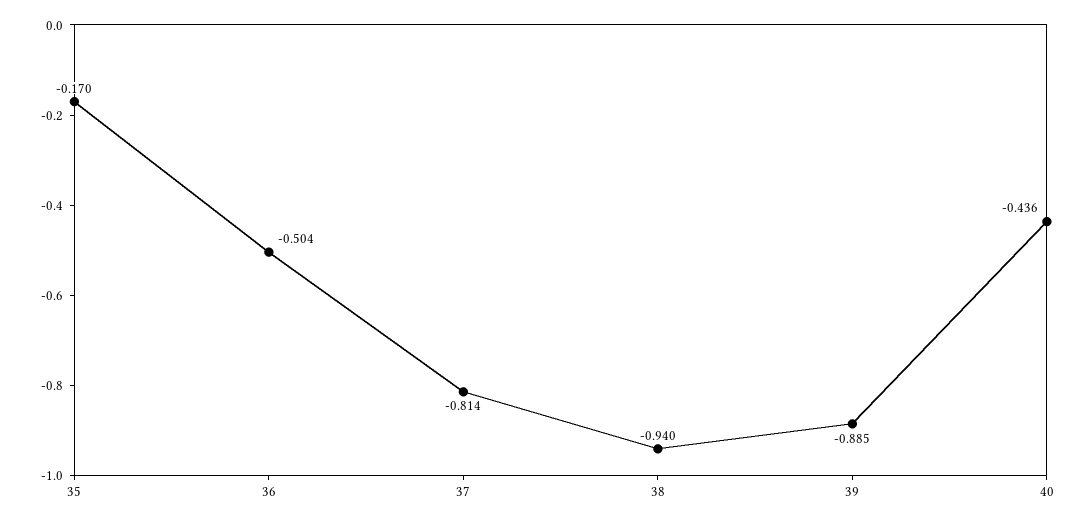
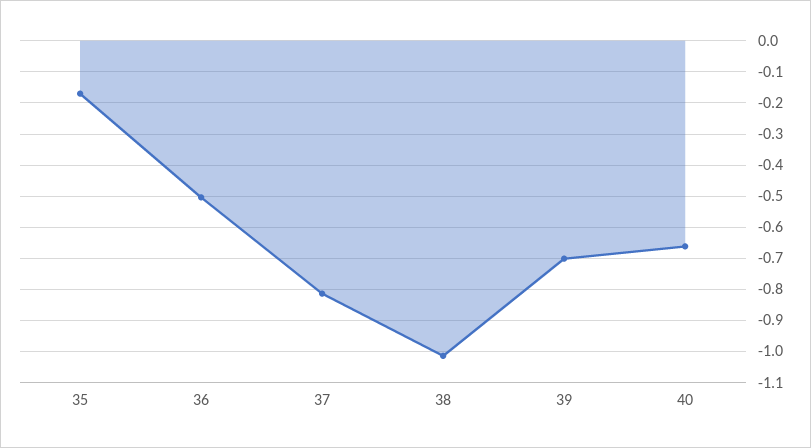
38: -0.94 -> -1.02
39: -0.885 -> -0.7
40: -0.436 -> -0.66

